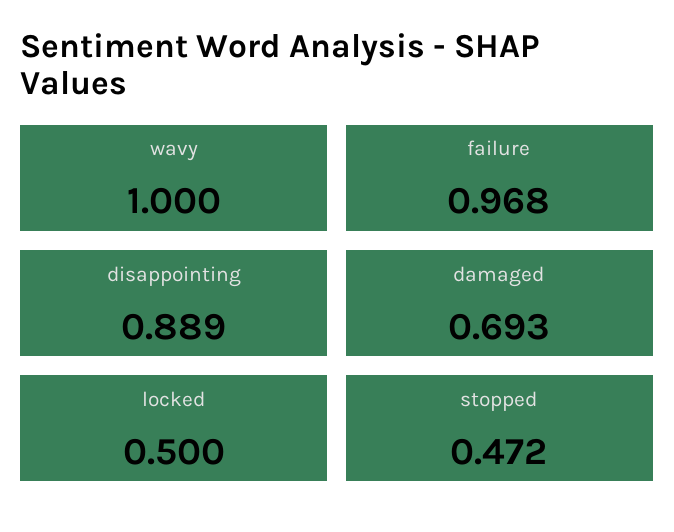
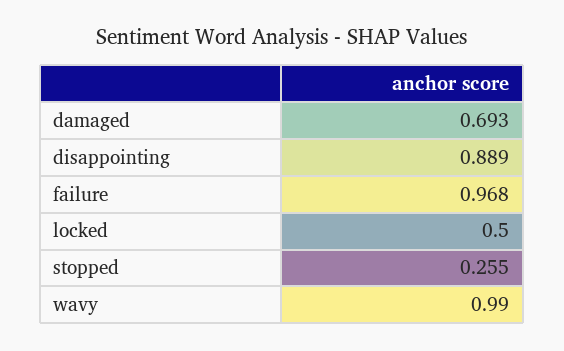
wavy: 1 -> 0.99
stopped: 0.472 -> 0.255

